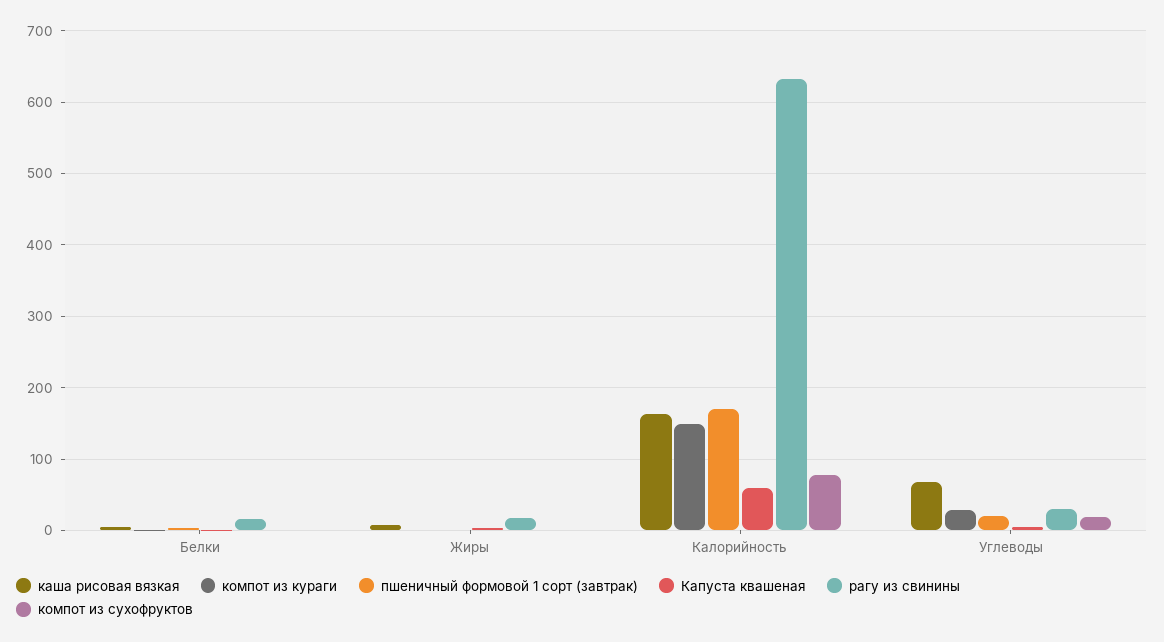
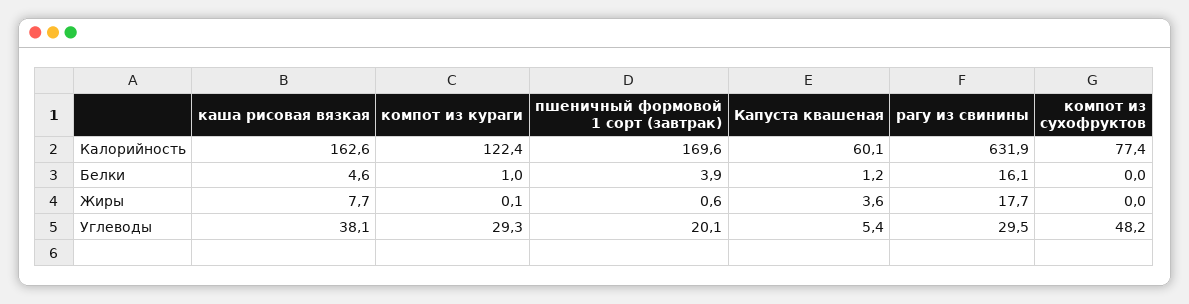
компот из кураги, Калорийность: 150 -> 122.4
каша рисовая вязкая, Углеводы: 70 -> 38.1
компот из сухофруктов, Углеводы: 20 -> 48.2

